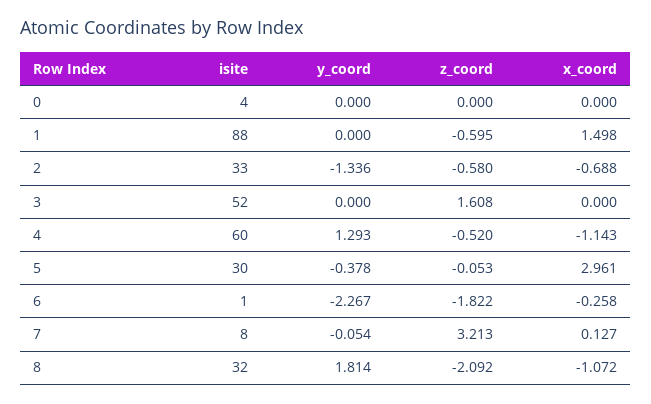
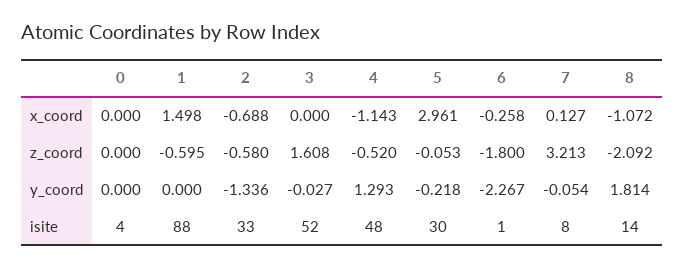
y_coord, 3: 0 -> -0.027
isite, 4: 60 -> 48
y_coord, 5: -0.378 -> -0.218
z_coord, 6: -1.822 -> -1.8
isite, 8: 32 -> 14

